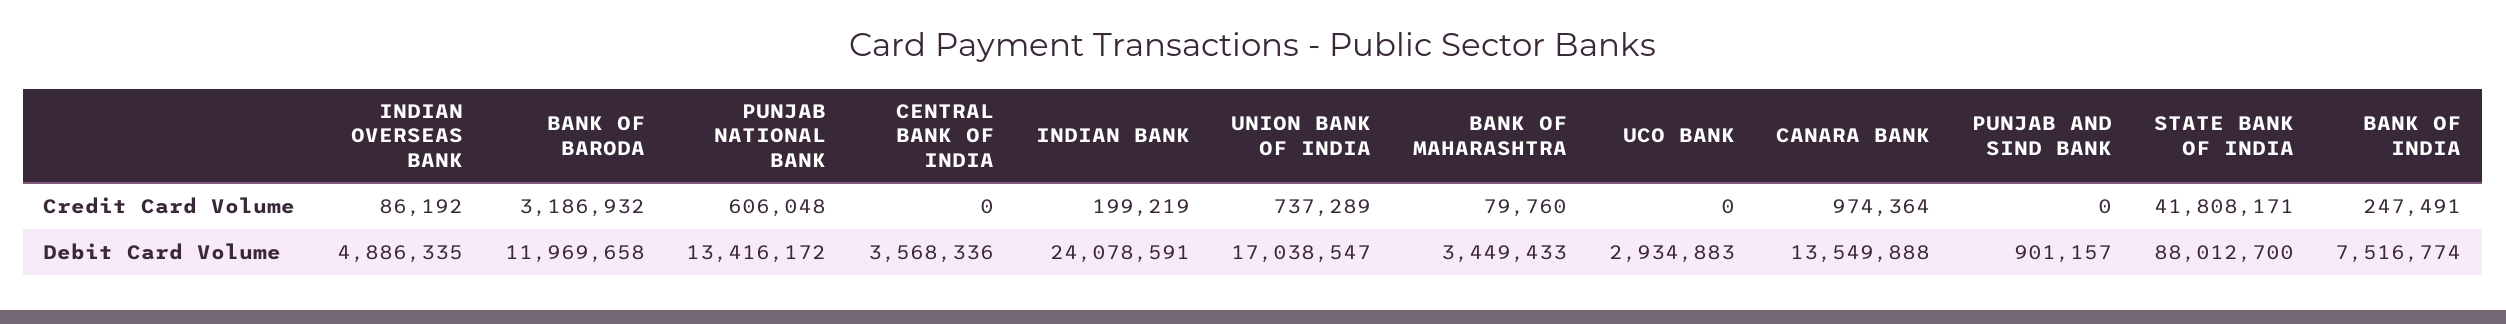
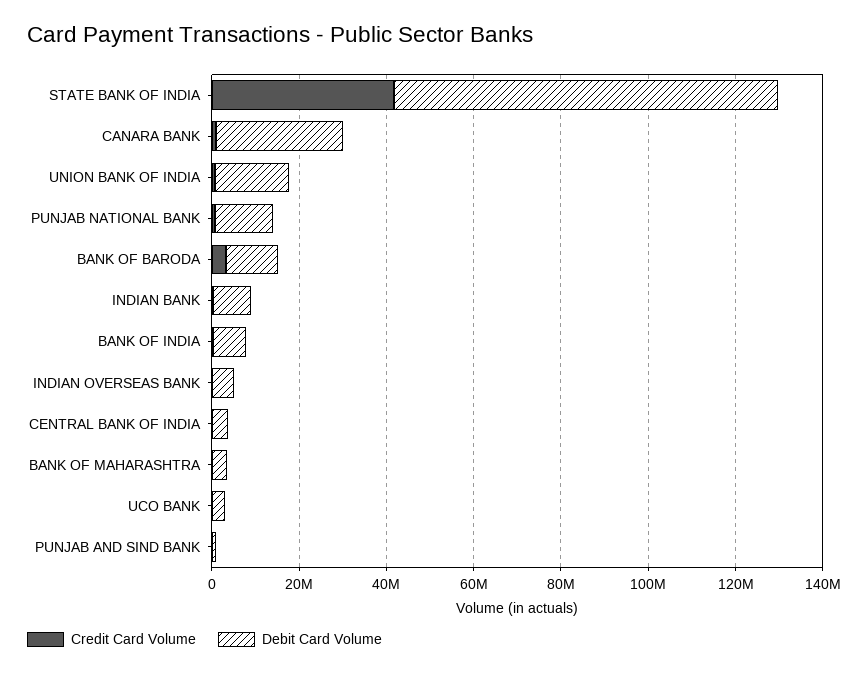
Debit Card Volume, INDIAN BANK: 24078591 -> 10000000
Debit Card Volume, CANARA BANK: 13549888 -> 30000000

